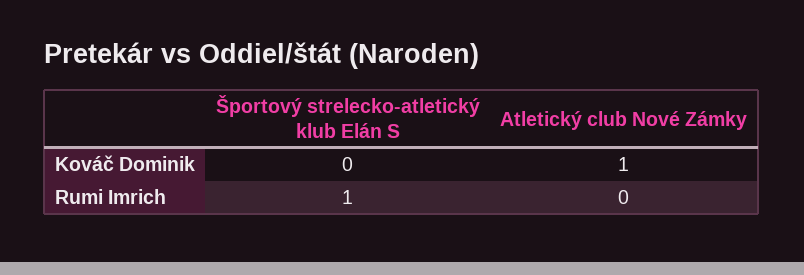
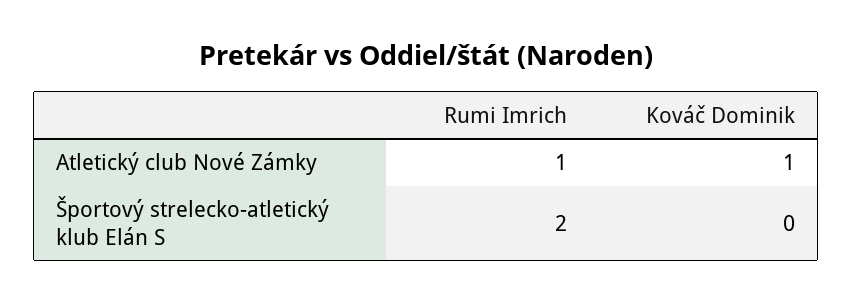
Športový strelecko-atletický klub Elán S, Rumi Imrich: 1 -> 2
Atletický club Nové Zámky, Rumi Imrich: 0 -> 1

